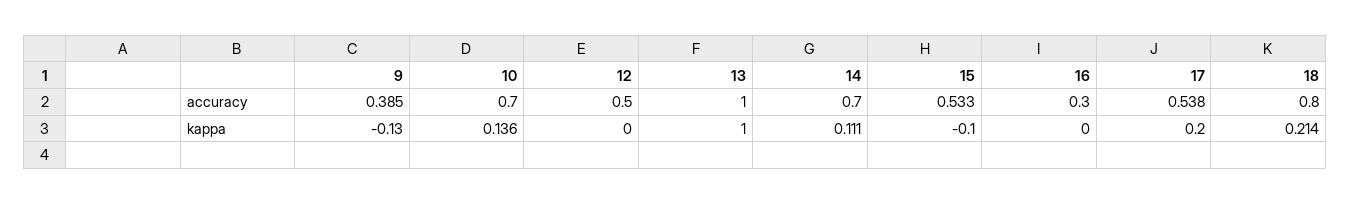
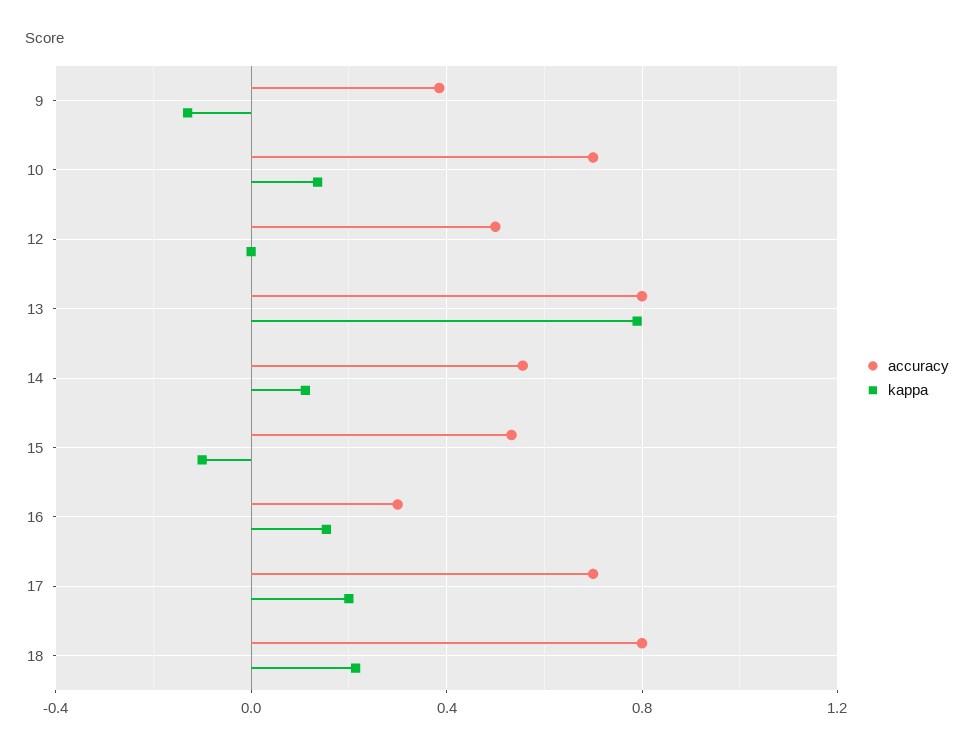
accuracy, 13: 1 -> 0.8
accuracy, 14: 0.7 -> 0.55
accuracy, 17: 0.538 -> 0.7
kappa, 13: 1 -> 0.8
kappa, 16: 0 -> 0.15

